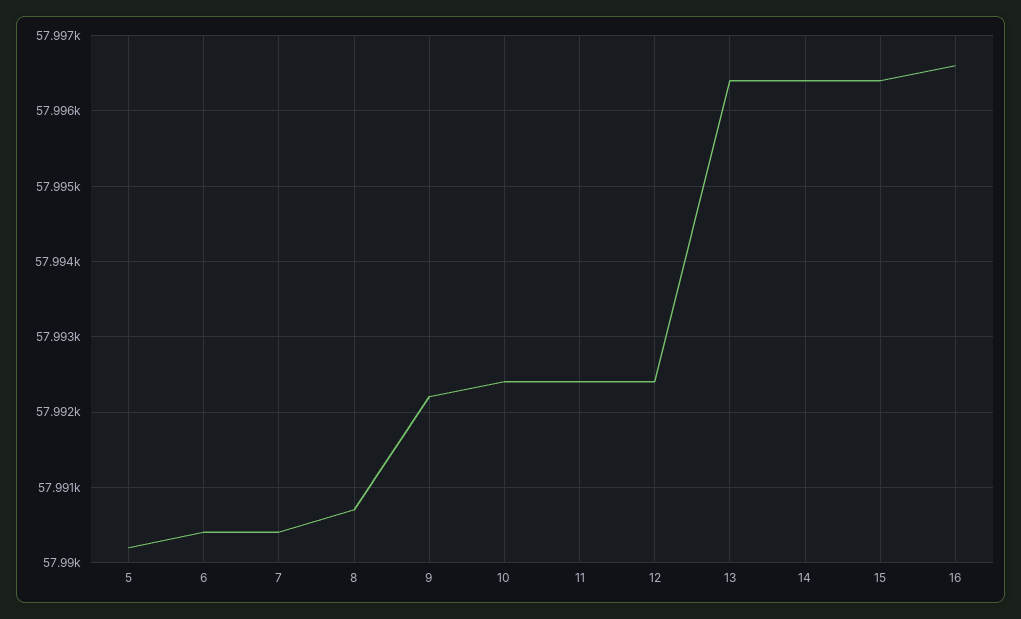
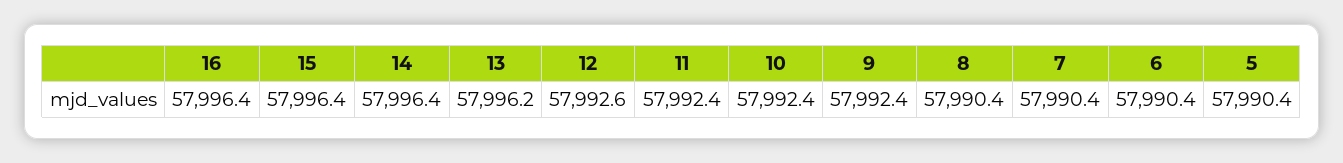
5: 57990.2 -> 57990.4
8: 57990.7 -> 57990.4
9: 57992.2 -> 57992.4
12: 57992.4 -> 57992.6
13: 57996.4 -> 57996.2
16: 57996.6 -> 57996.4

